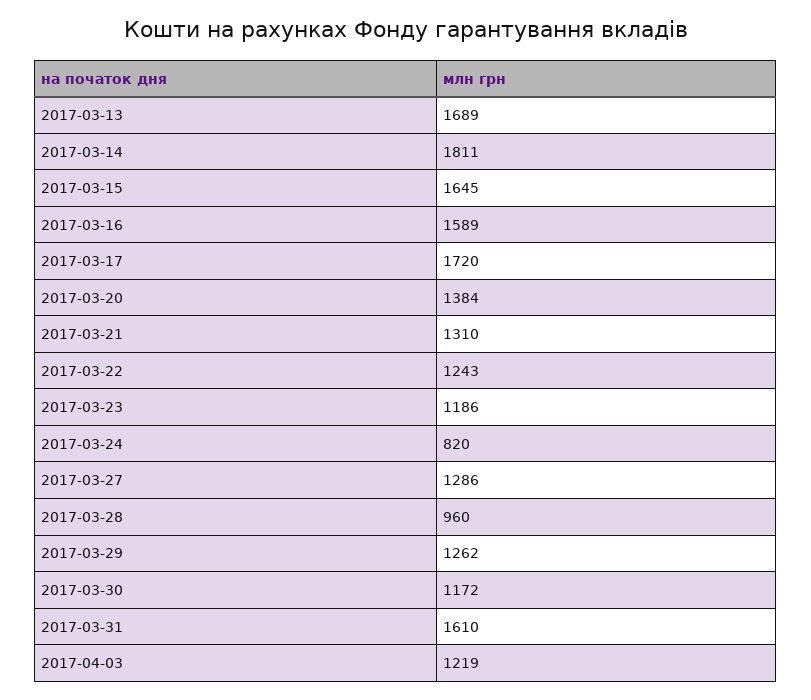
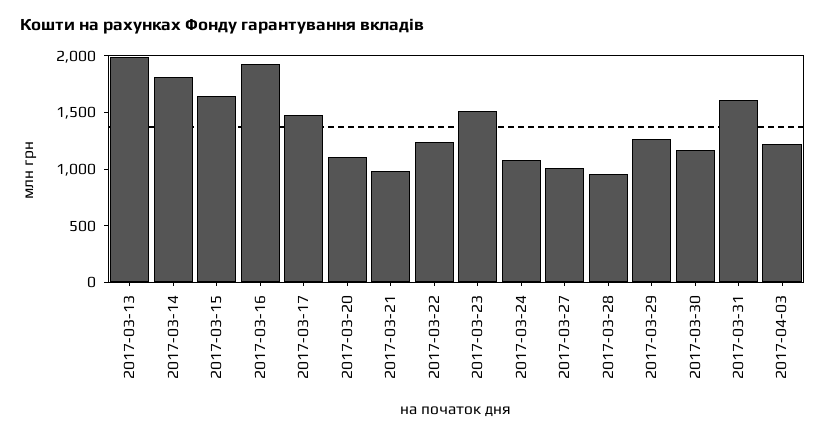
2017-03-13: 1689 -> 2000
2017-03-16: 1589 -> 1900
2017-03-17: 1720 -> 1500
2017-03-20: 1384 -> 1100
2017-03-21: 1310 -> 1000
2017-03-23: 1186 -> 1500
2017-03-24: 820 -> 1100
2017-03-27: 1286 -> 1000

